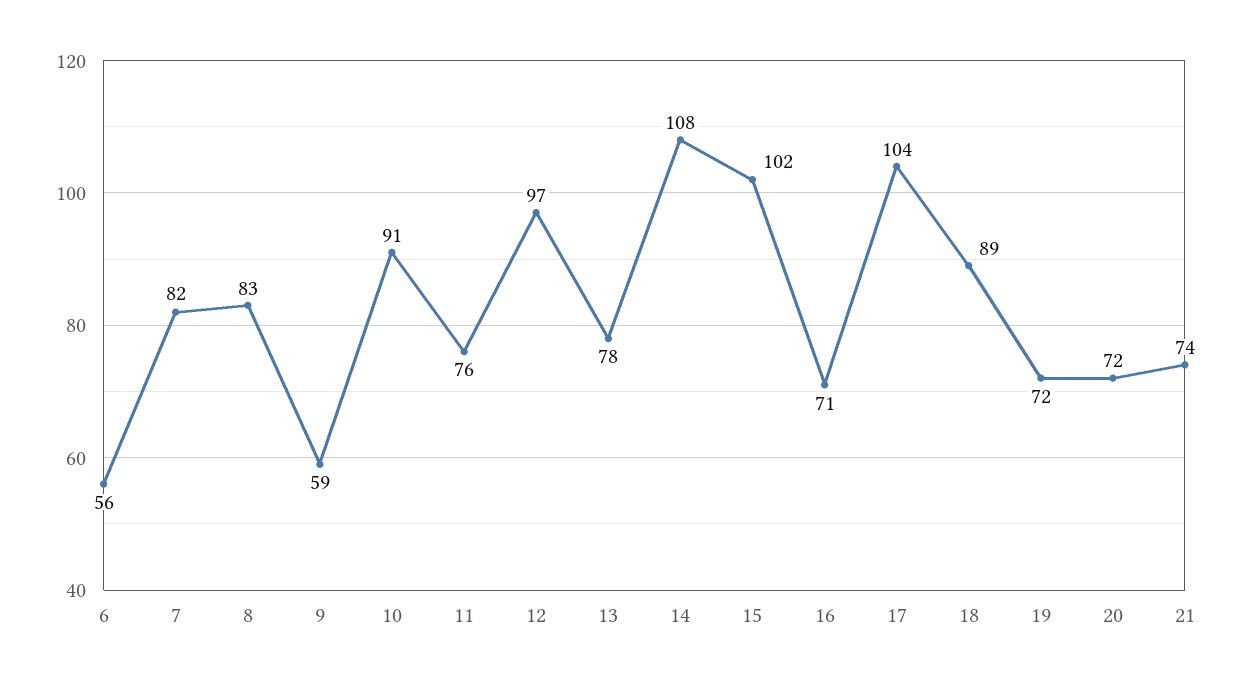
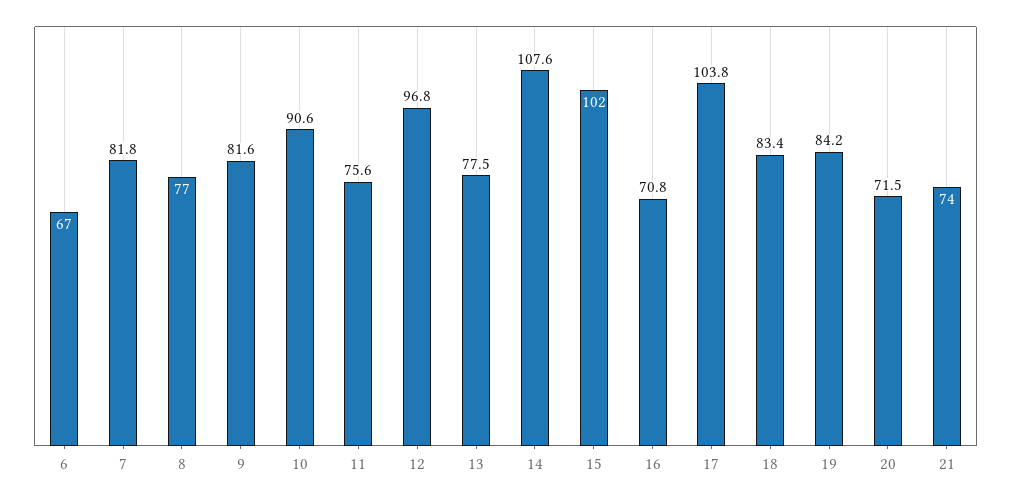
6: 56 -> 67
8: 83 -> 77
9: 59 -> 81.6
18: 89 -> 83.4
19: 72 -> 84.2

